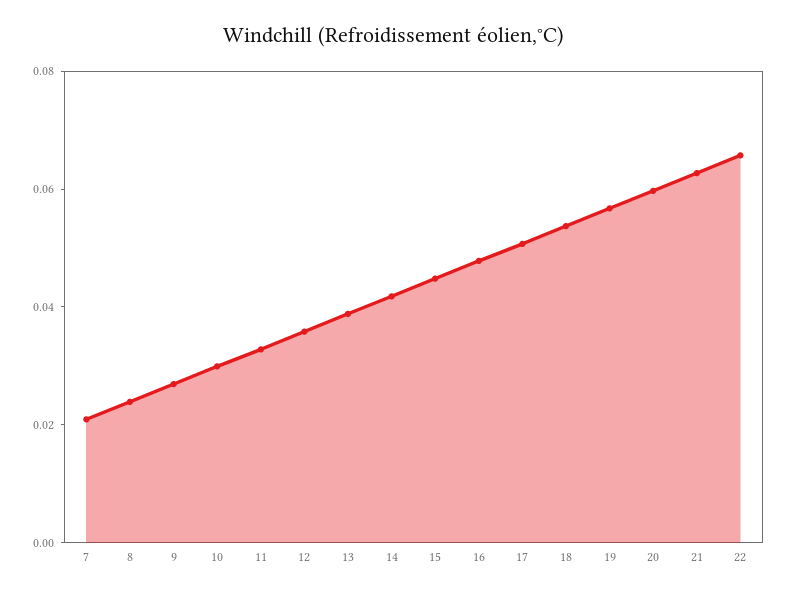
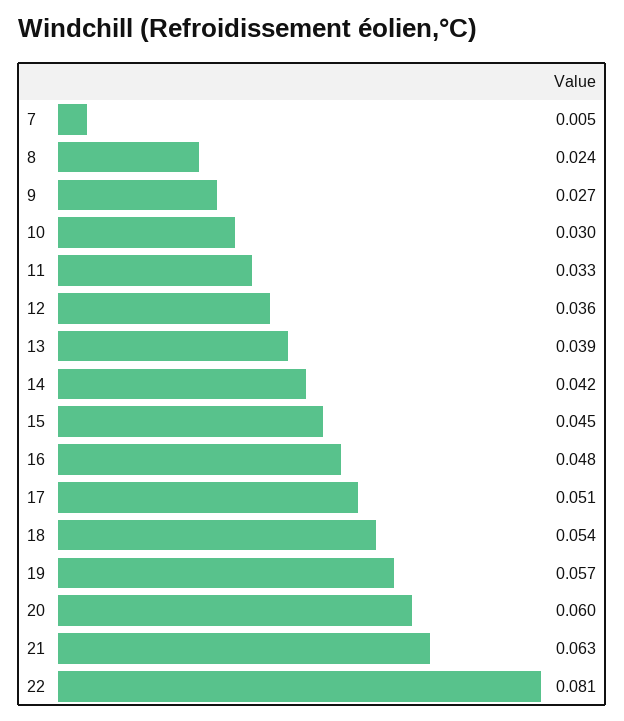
7: 0.02 -> 0.005
22: 0.065 -> 0.081

